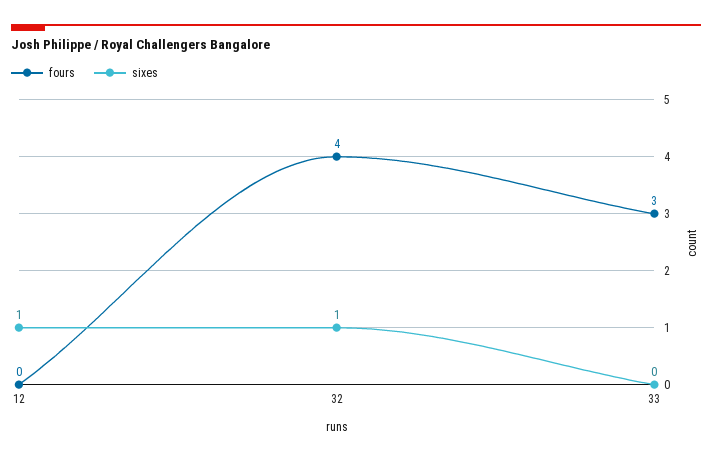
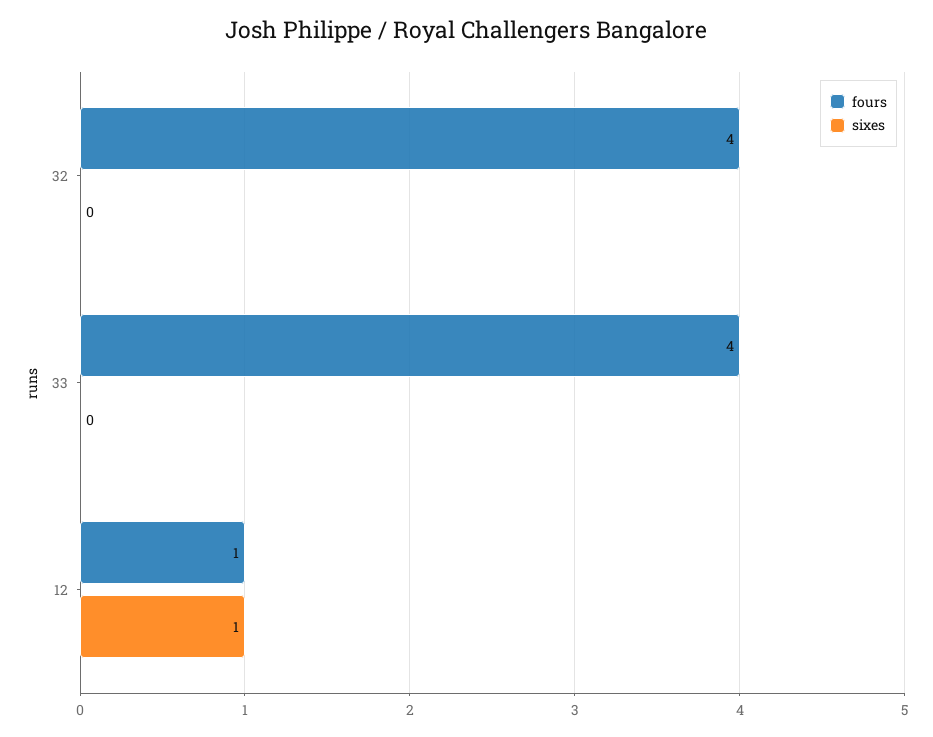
fours, 12: 0 -> 1
sixes, 32: 1 -> 0
fours, 33: 3 -> 4

